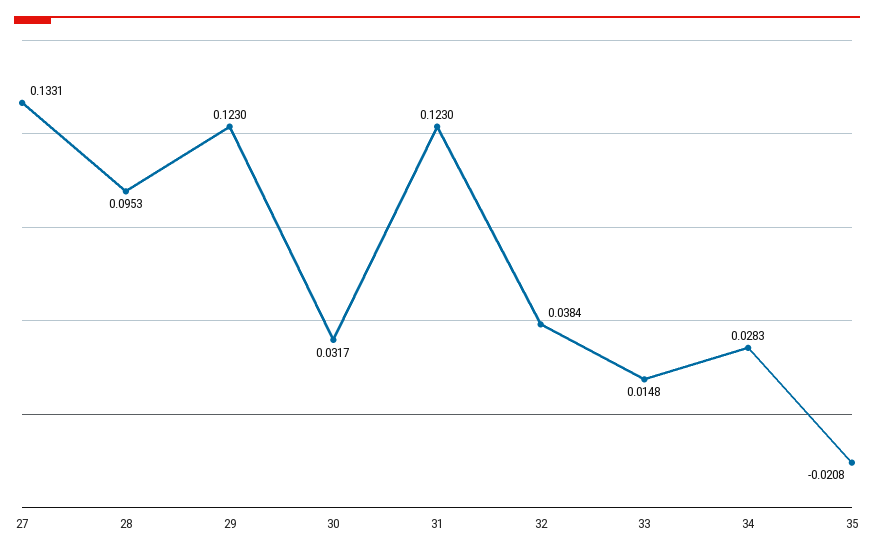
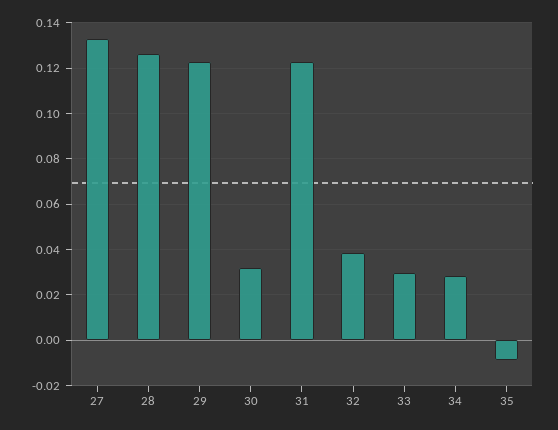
28: 0.0953 -> 0.125
33: 0.0148 -> 0.03
35: -0.0208 -> -0.01

